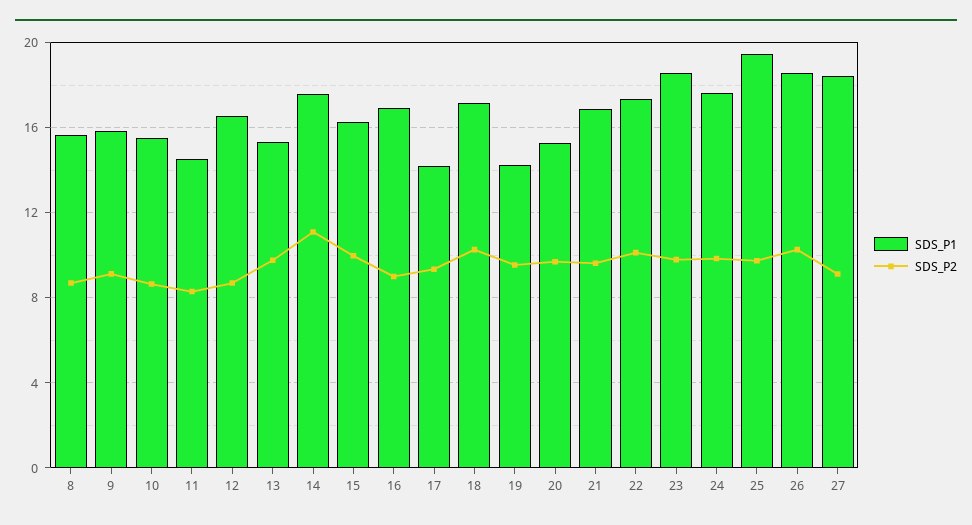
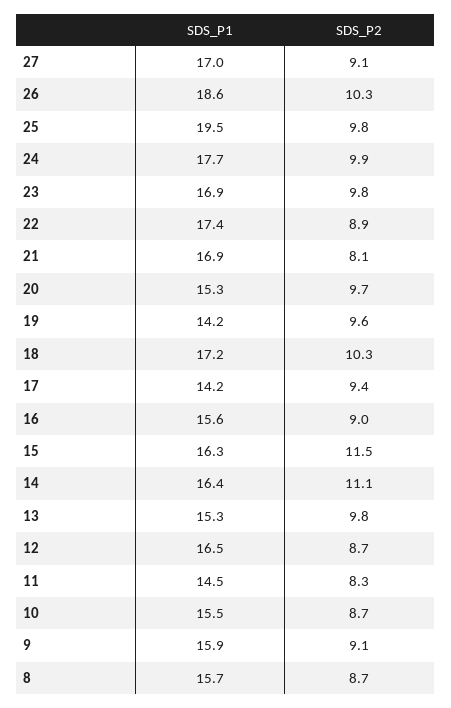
SDS_P1, 14: 17.5 -> 16.4
SDS_P2, 15: 10 -> 11.5
SDS_P1, 16: 17 -> 15.6
SDS_P2, 21: 9.5 -> 8.1
SDS_P2, 22: 10 -> 8.9
SDS_P1, 23: 18.5 -> 16.9
SDS_P1, 27: 18.5 -> 17

